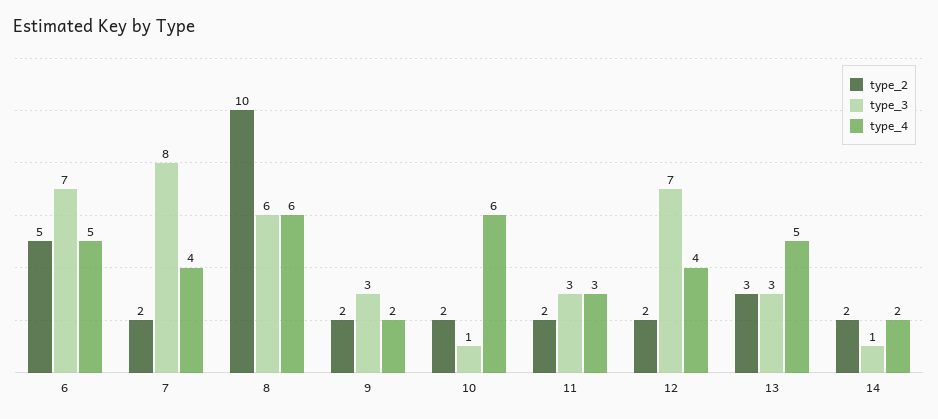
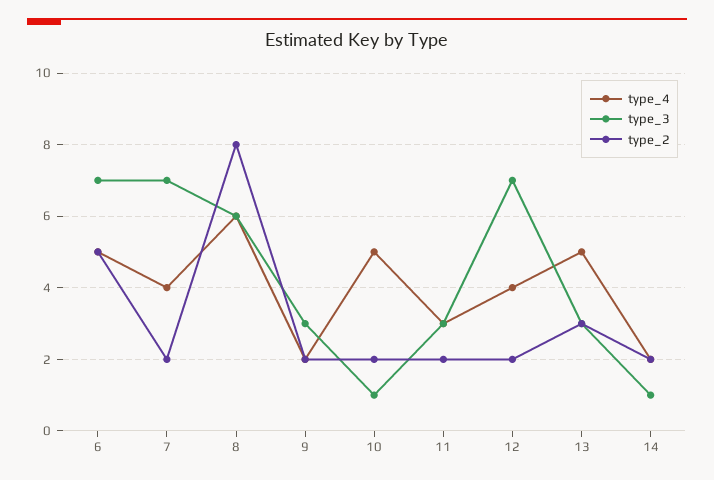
type_3, 7: 8 -> 7
type_2, 8: 10 -> 8
type_4, 10: 6 -> 5

